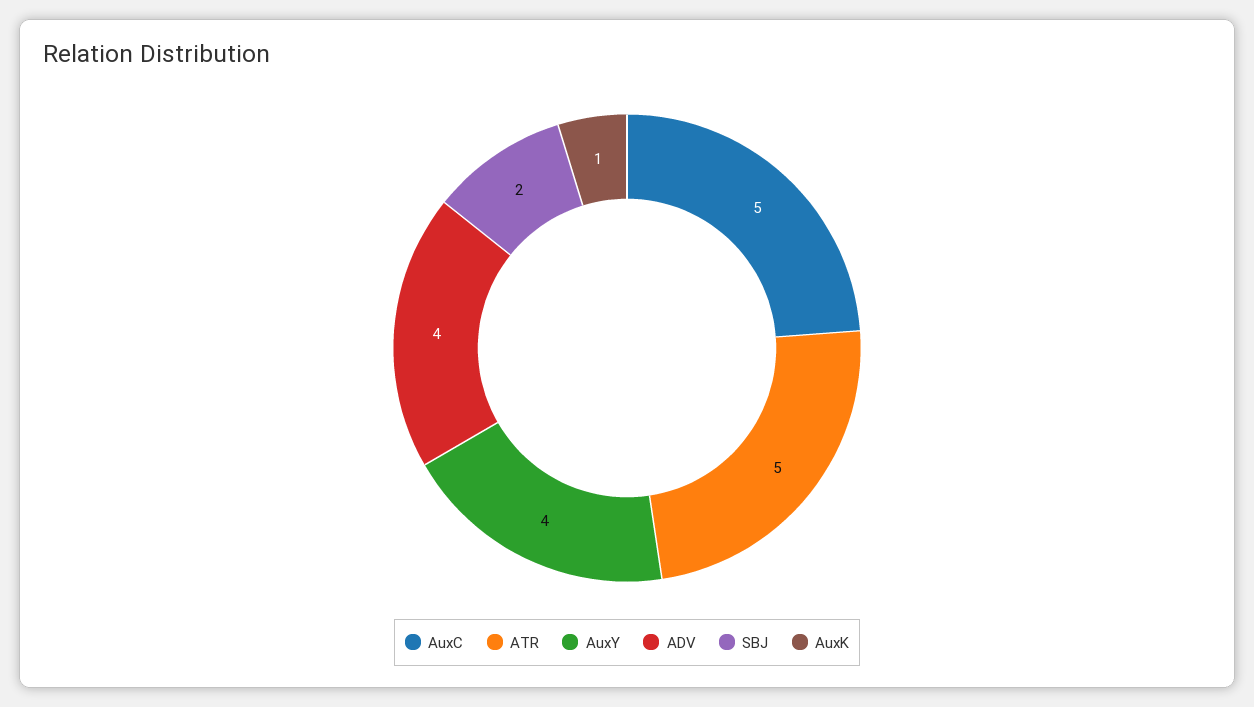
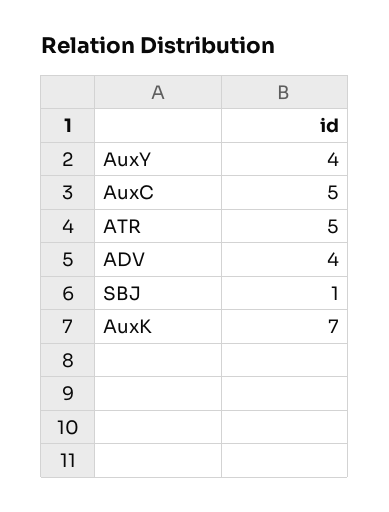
SBJ: 2 -> 1
AuxK: 1 -> 7

